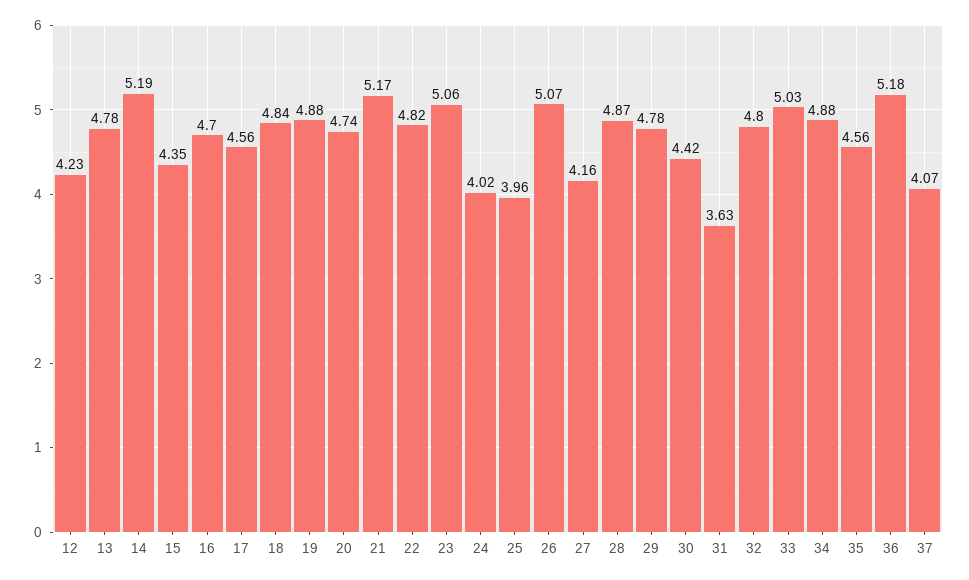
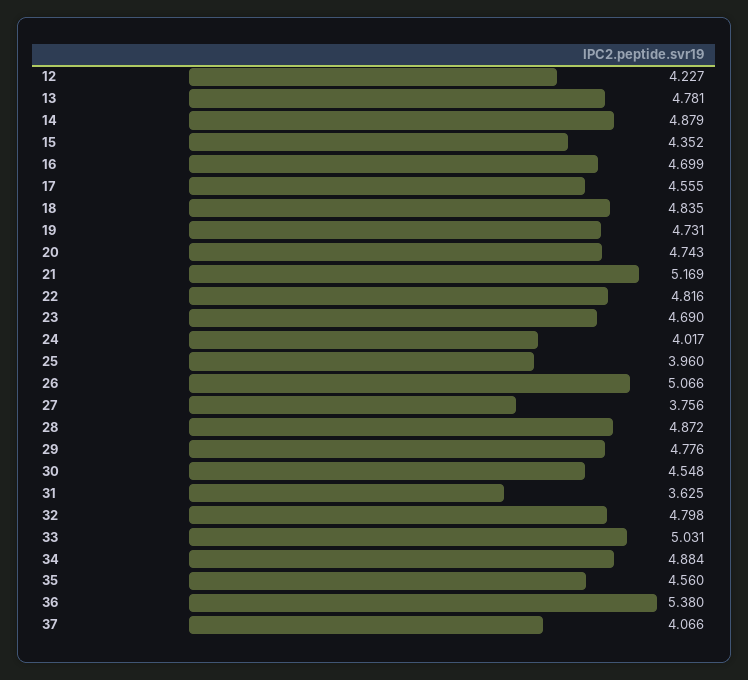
14: 5.19 -> 4.879
19: 4.88 -> 4.731
23: 5.06 -> 4.69
27: 4.16 -> 3.756
30: 4.42 -> 4.548
36: 5.18 -> 5.38

